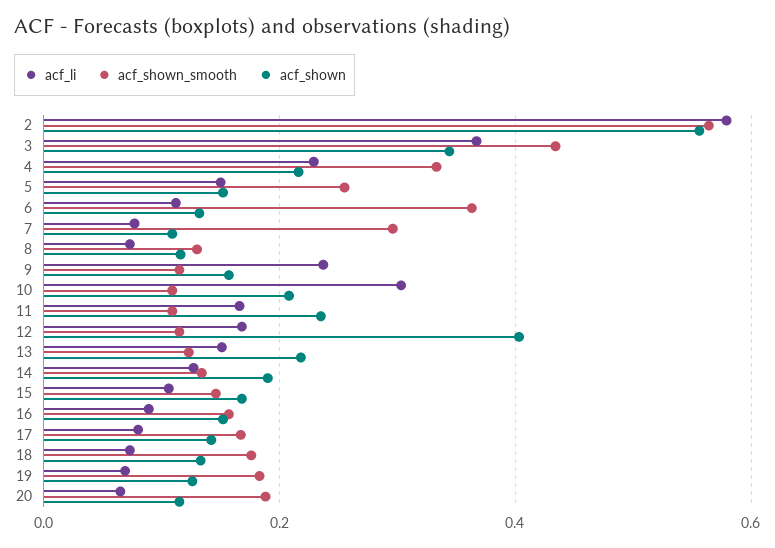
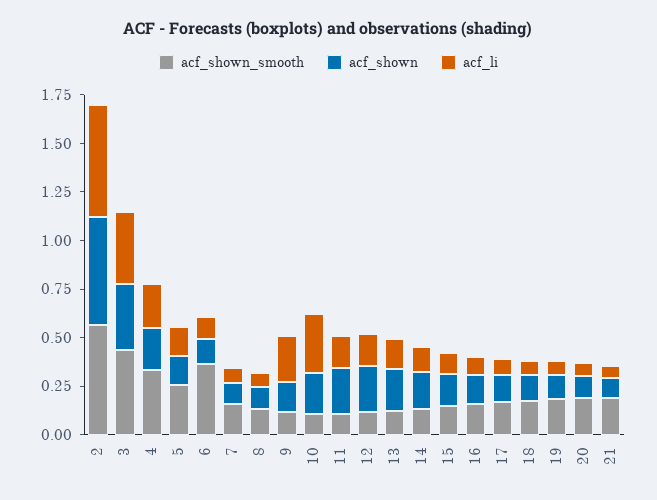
acf_shown_smooth, 7: 0.3 -> 0.15
acf_shown, 12: 0.4 -> 0.25
acf_shown_smooth, 21: none -> 0.2
acf_shown, 21: none -> 0.1
acf_li, 21: none -> 0.05

